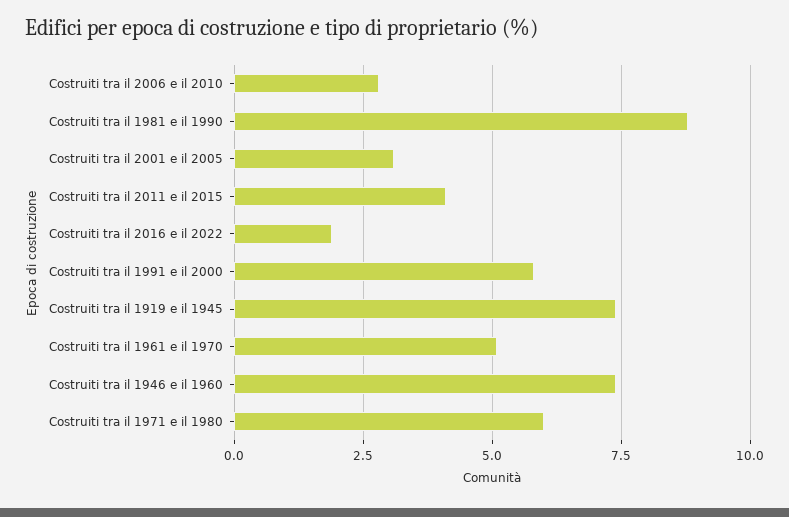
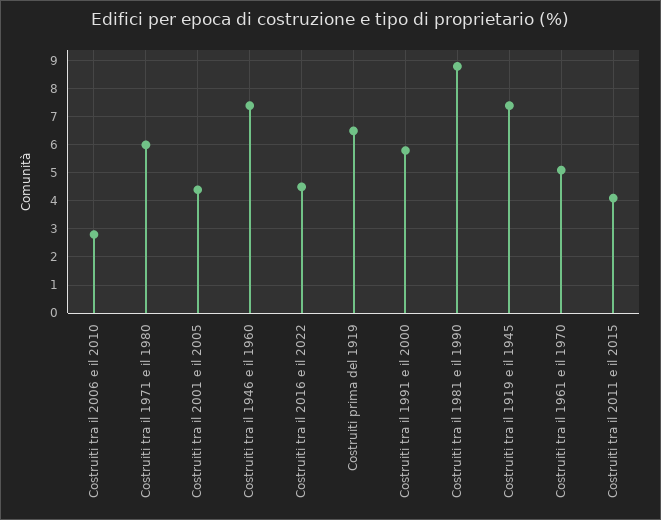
Costruiti tra il 2001 e il 2005: 3 -> 4.5
Costruiti tra il 2016 e il 2022: 2 -> 4.5
Costruiti prima del 1919: none -> 6.5

